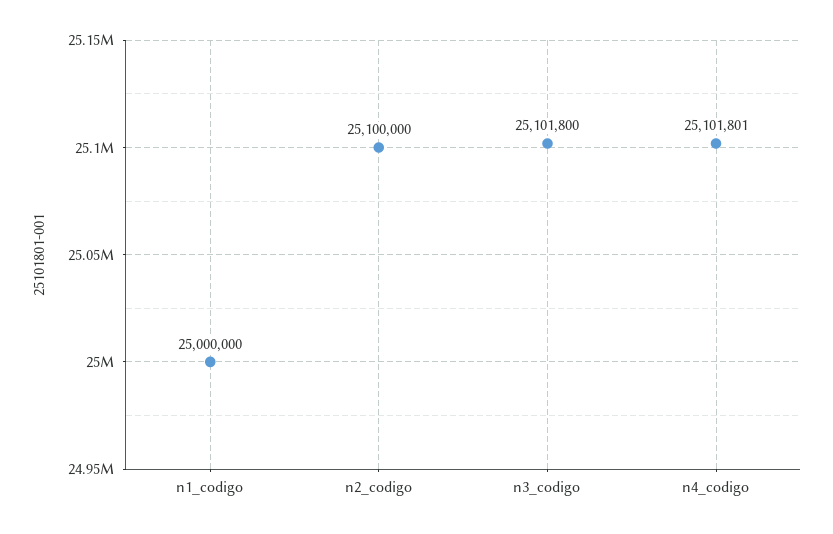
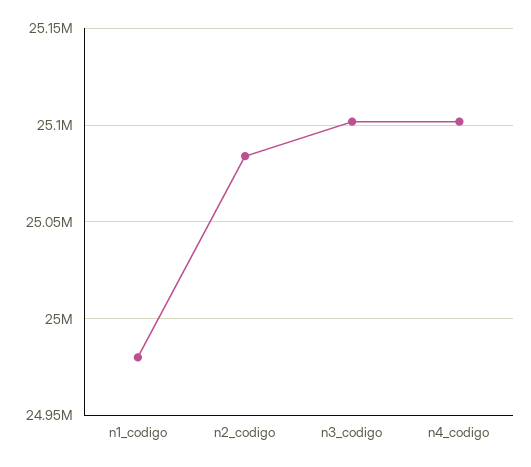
n1_codigo: 25000000 -> 24980000
n2_codigo: 25100000 -> 25085000

